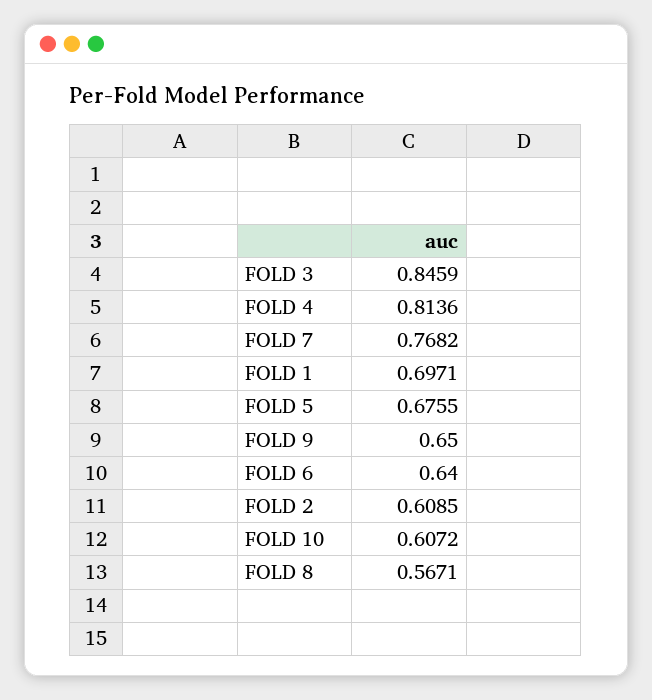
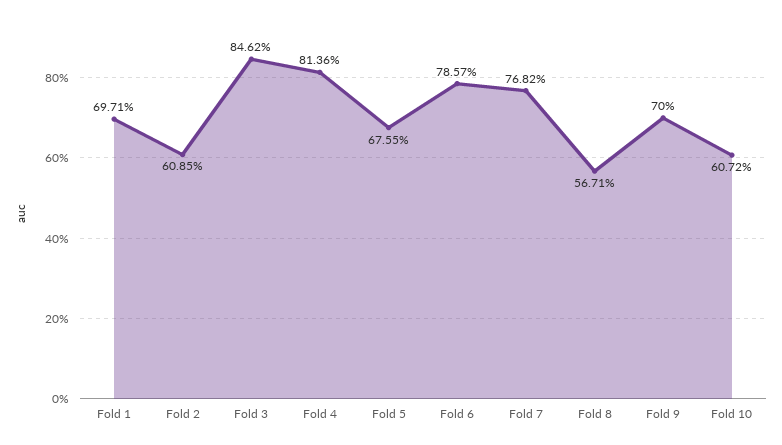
FOLD 3: 0.8459 -> 0.8462
FOLD 9: 0.65 -> 0.7
FOLD 6: 0.64 -> 0.7857

